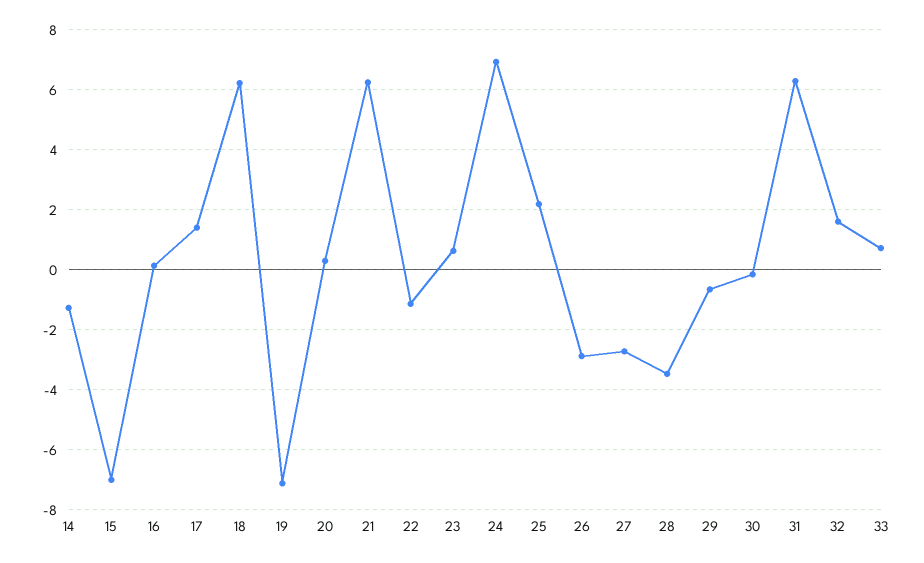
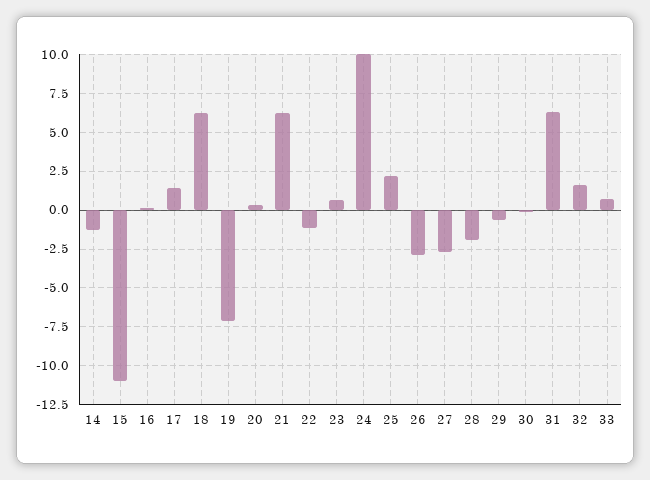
15: -7 -> -11
24: 7 -> 10
28: -3.5 -> -2

